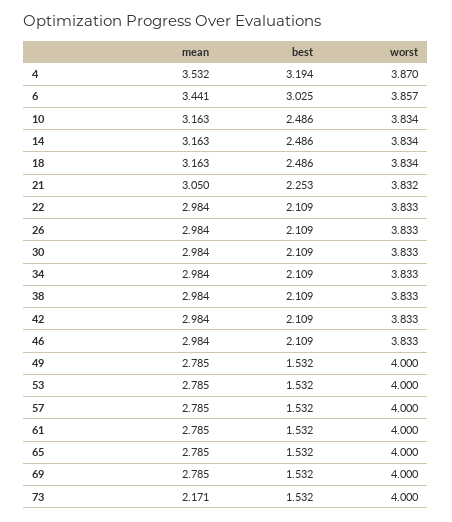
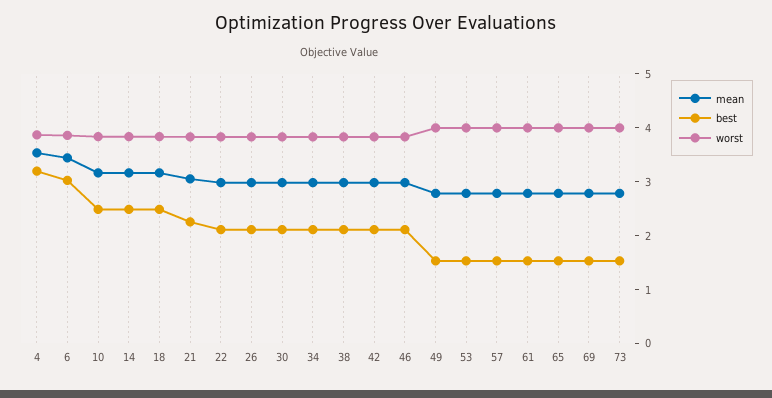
mean, 73: 2.171 -> 2.8

